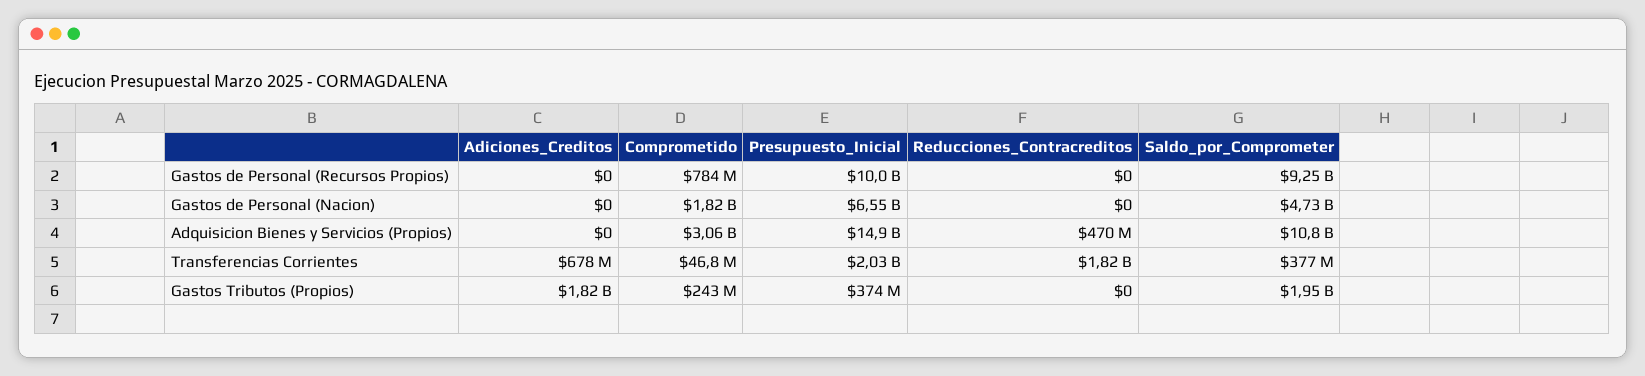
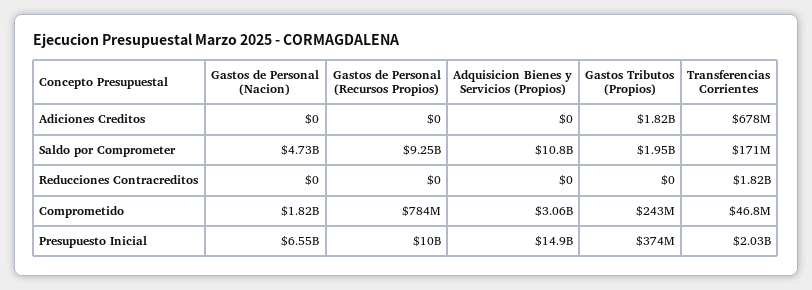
Reducciones_Contracreditos, Adquisicion Bienes y Servicios (Propios): 470000000 -> 0
Saldo_por_Comprometer, Transferencias Corrientes: 377000000 -> 171000000

